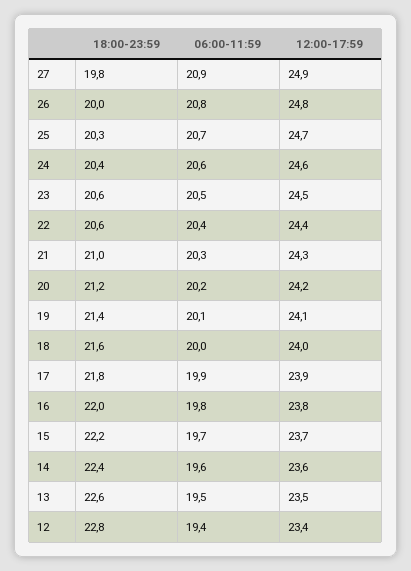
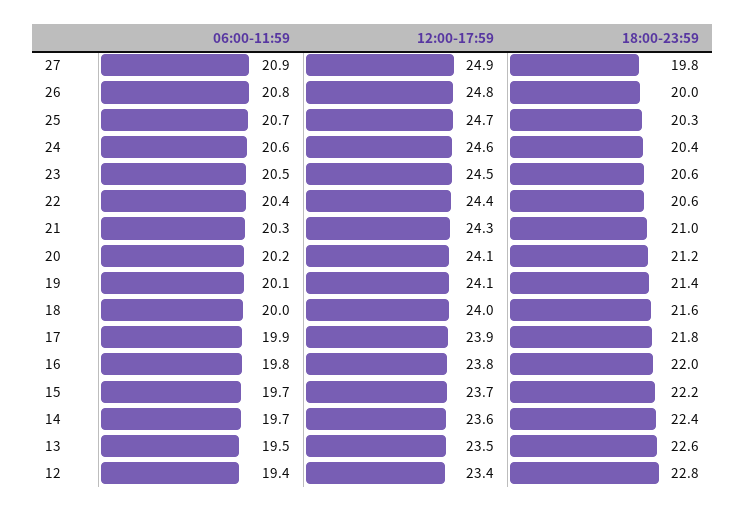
12:00-17:59, 20: 24.2 -> 24.1
06:00-11:59, 14: 19.6 -> 19.7

